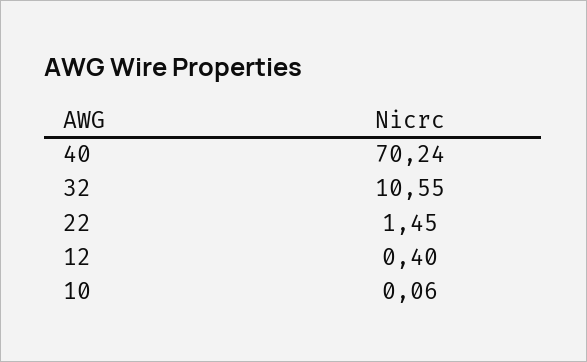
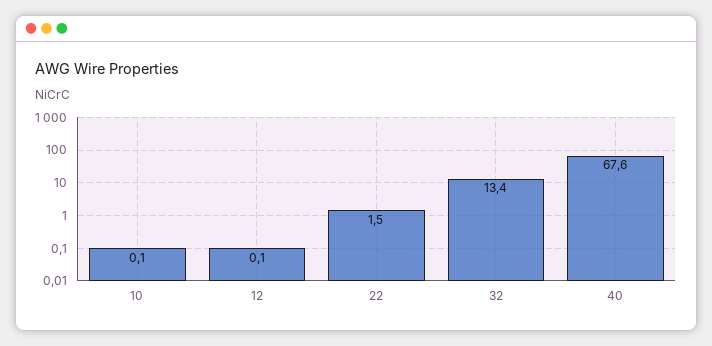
40: 70.24 -> 67.6
32: 10.55 -> 13.4
12: 0.4 -> 0.1

